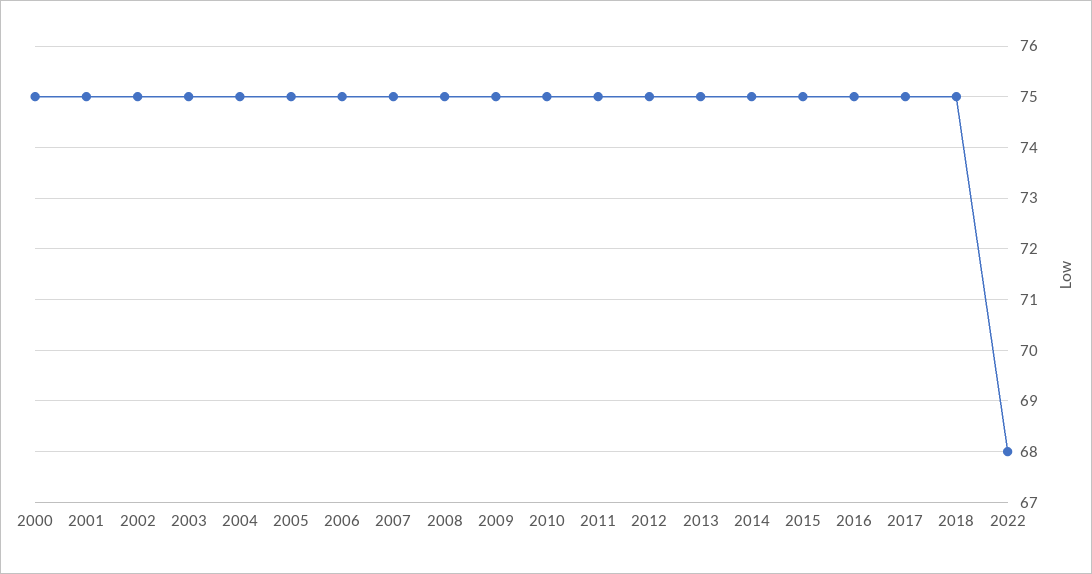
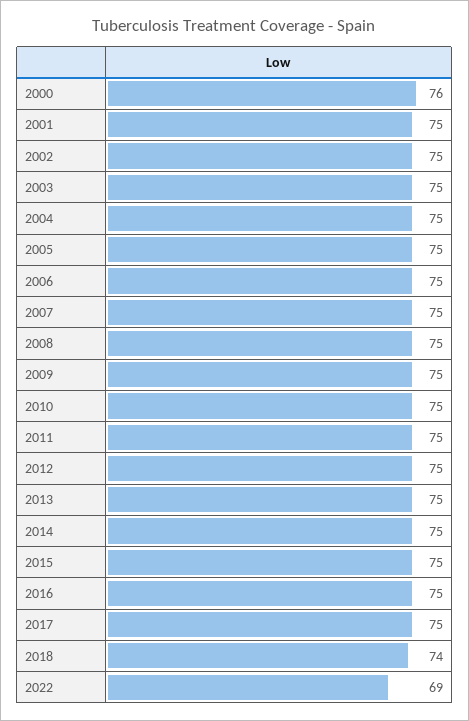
2000: 75 -> 76
2018: 75 -> 74
2022: 68 -> 69

